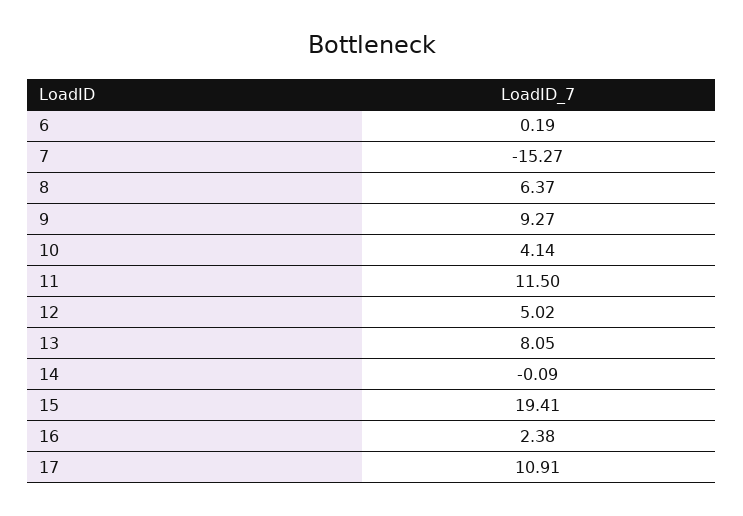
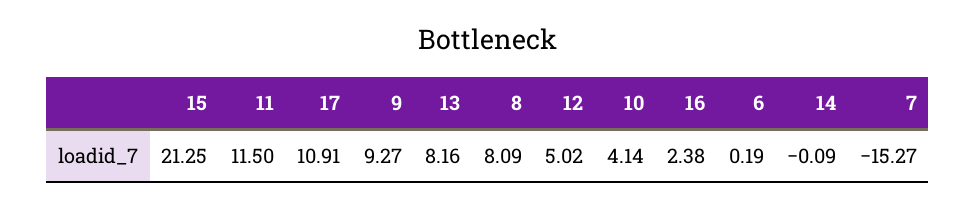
8: 6.37 -> 8.09
13: 8.05 -> 8.16
15: 19.41 -> 21.25

